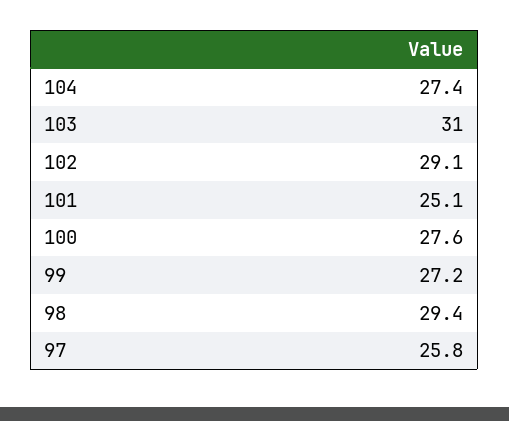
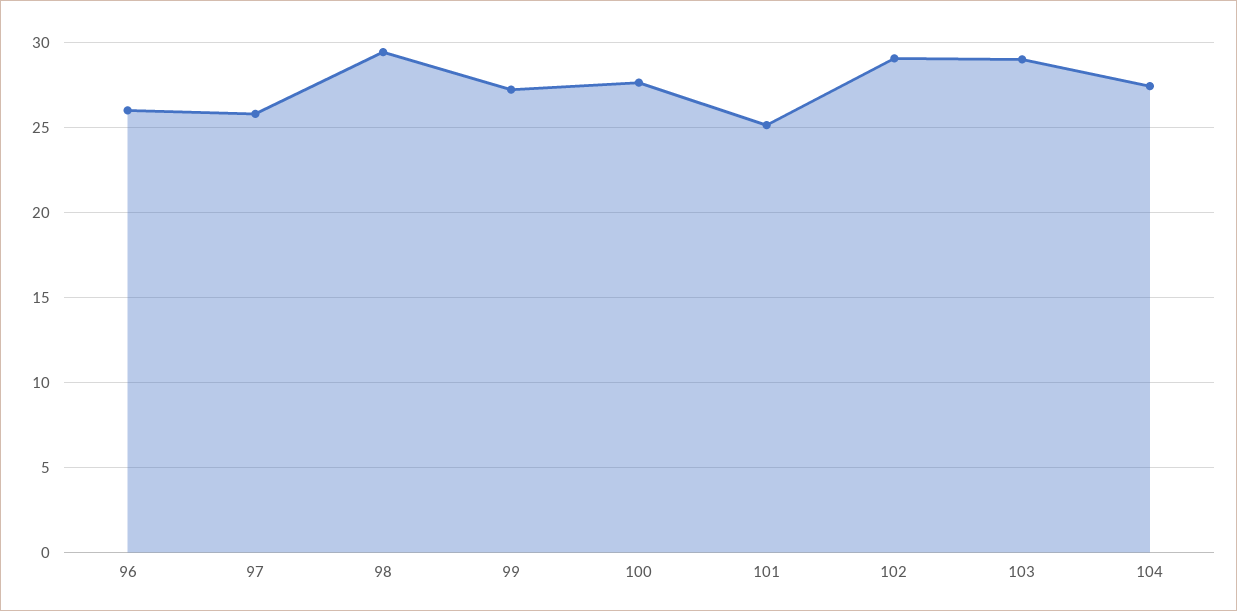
103: 31 -> 29
96: none -> 26

